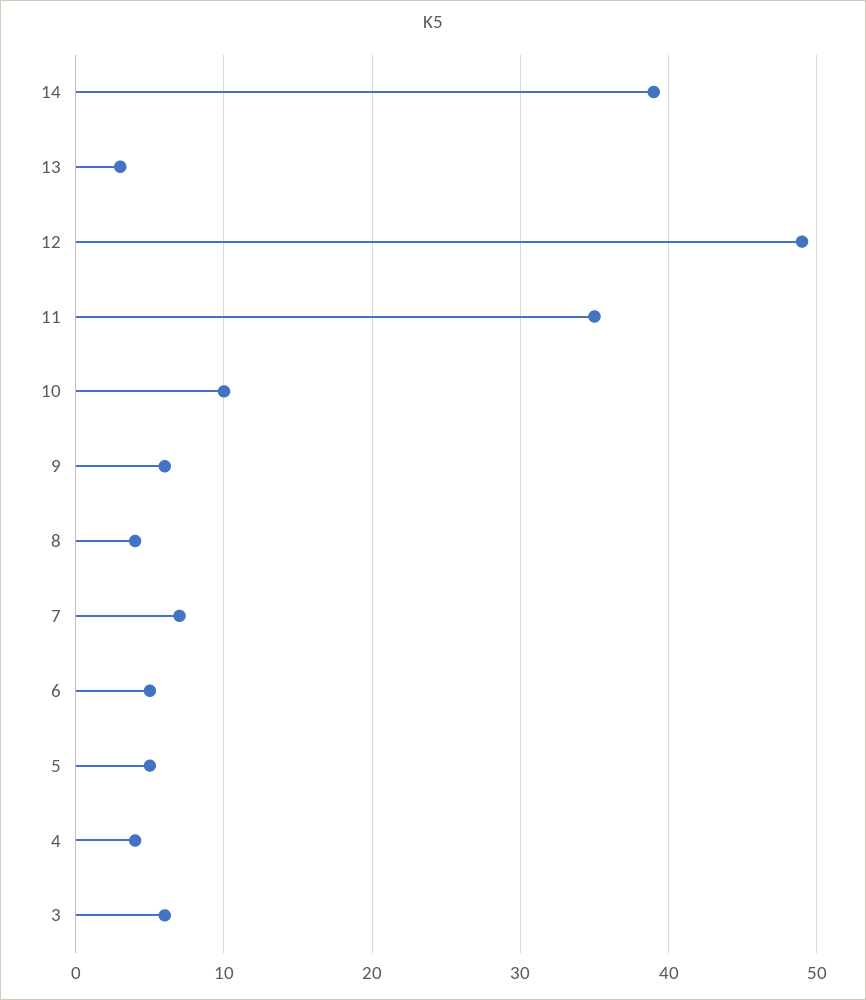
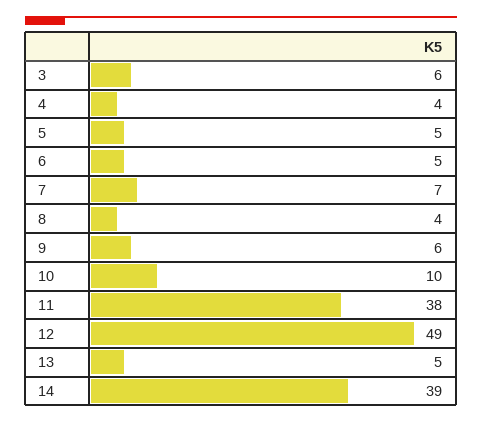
13: 3 -> 5
11: 35 -> 38

